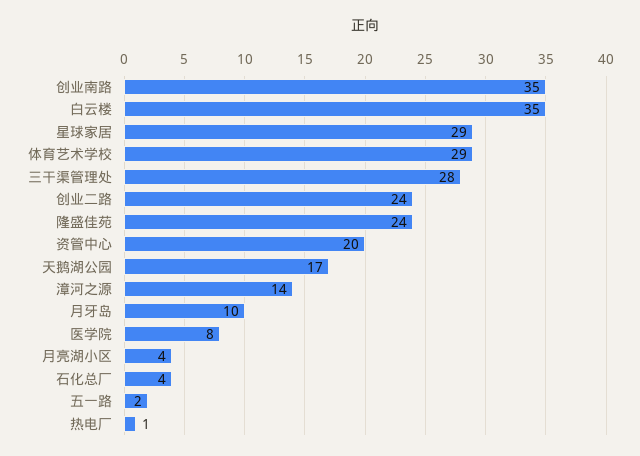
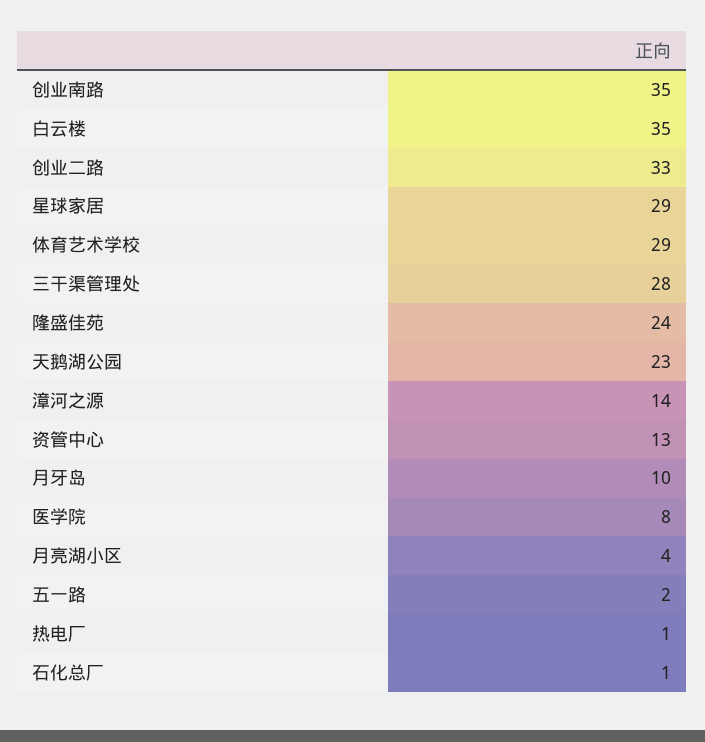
创业二路: 24 -> 33
资管中心: 20 -> 13
天鹅湖公园: 17 -> 23
石化总厂: 4 -> 1

